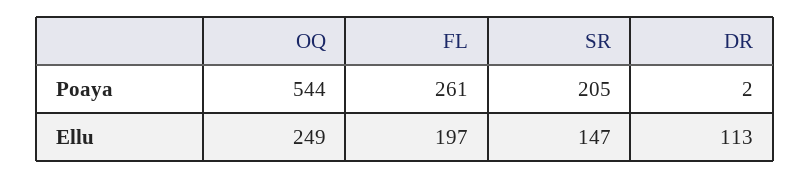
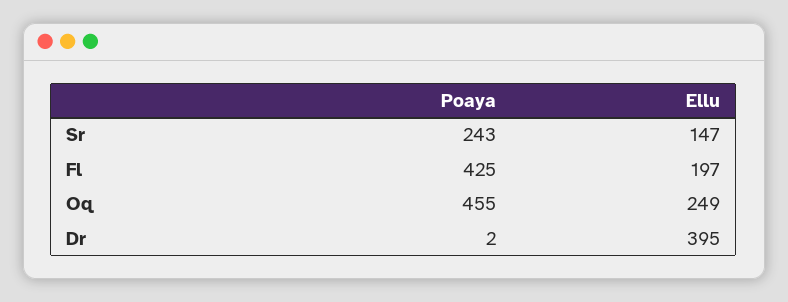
OQ, Poaya: 544 -> 455
FL, Poaya: 261 -> 425
SR, Poaya: 205 -> 243
DR, Ellu: 113 -> 395

